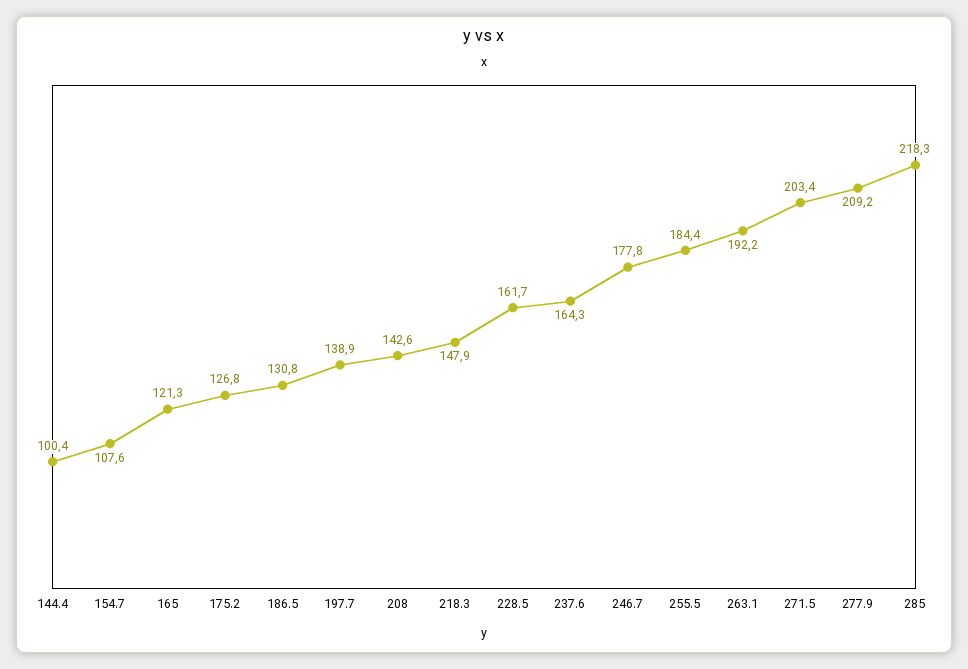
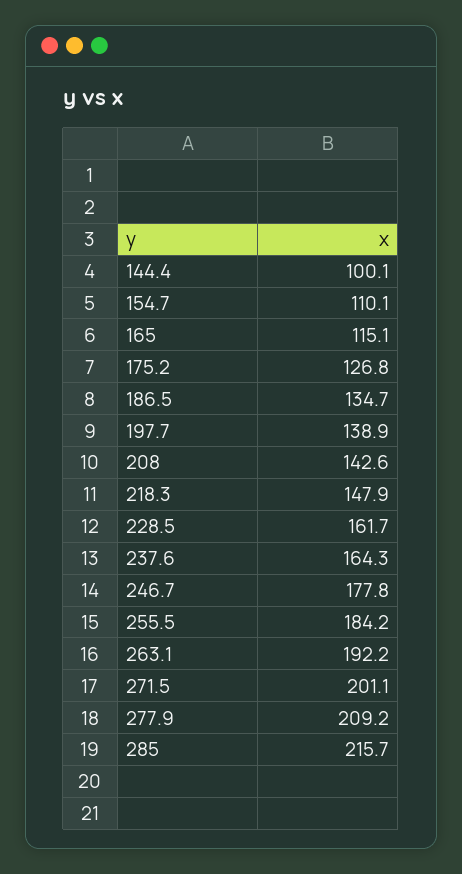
144.4: 100.4 -> 100.1
154.7: 107.6 -> 110.1
165: 121.3 -> 115.1
186.5: 130.8 -> 134.7
255.5: 184.4 -> 184.2
271.5: 203.4 -> 201.1
285: 218.3 -> 215.7

